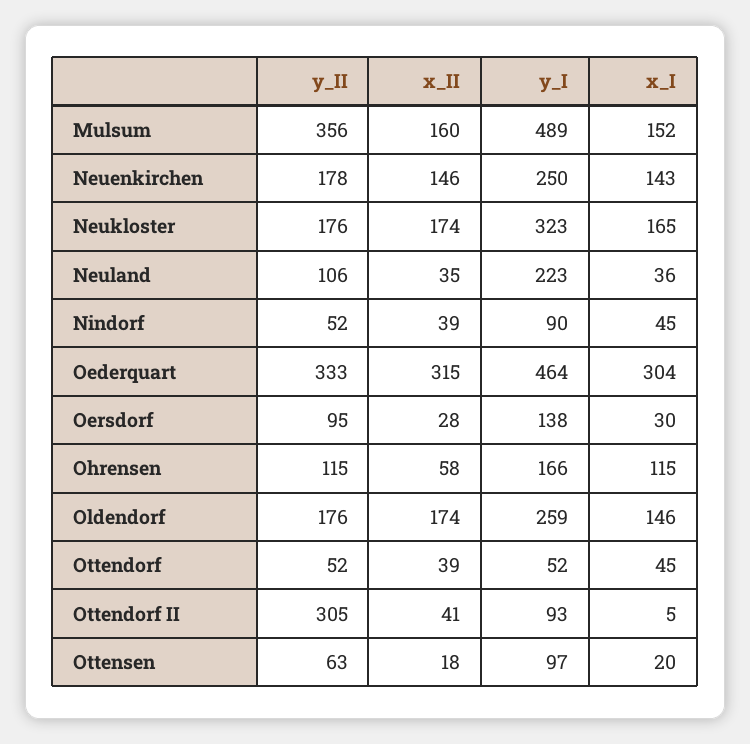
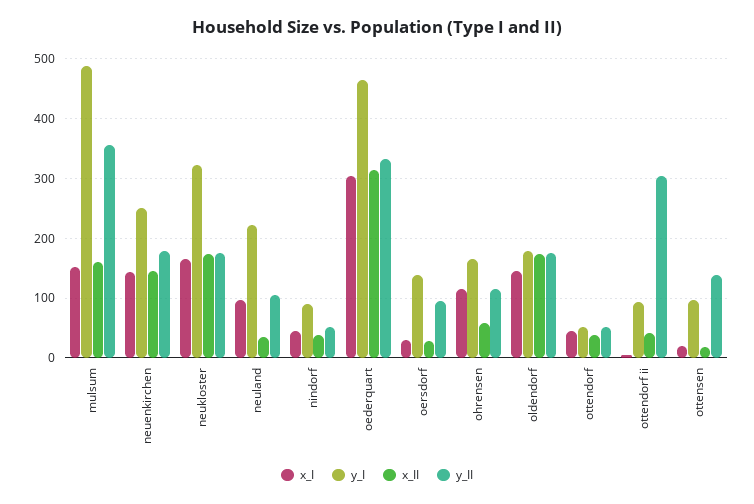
x_I, Neuland: 36 -> 100
y_I, Oldendorf: 259 -> 180
y_II, Ottensen: 63 -> 140

